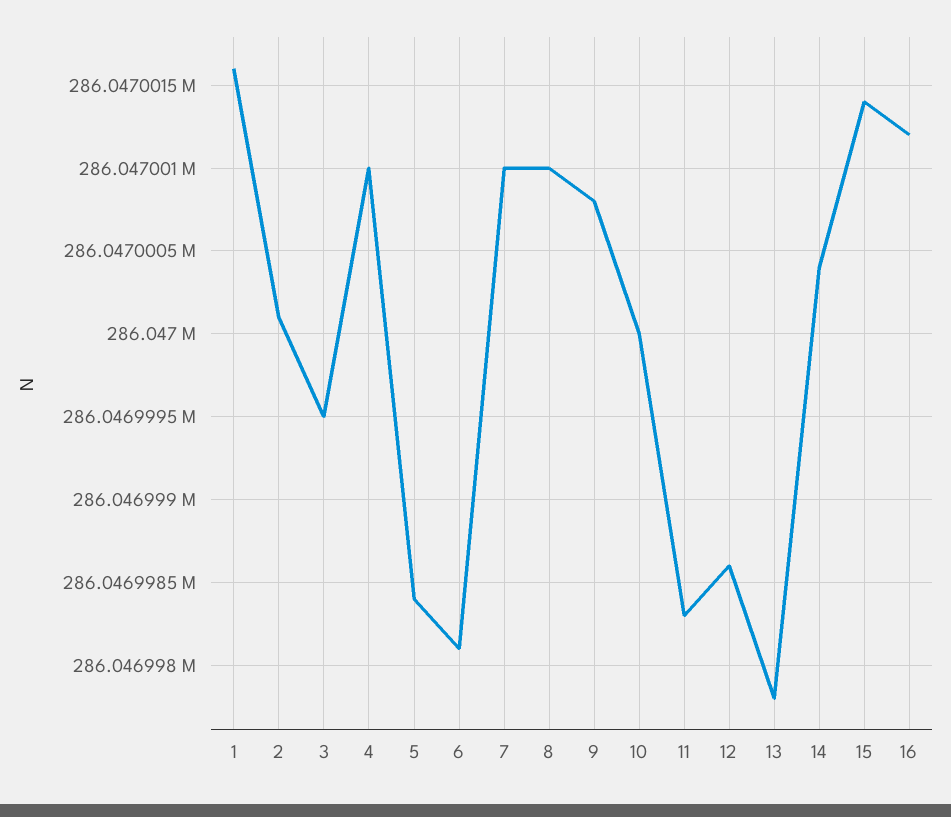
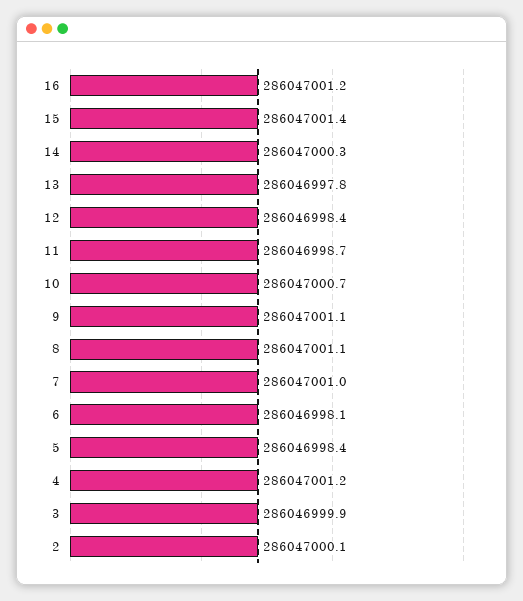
1: 286047001.6 -> none
3: 286046999.5 -> 286046999.9
4: 286047001 -> 286047001.2
8: 286047001 -> 286047001.1
9: 286047000.8 -> 286047001.1
10: 286047000 -> 286047000.7
11: 286046998.3 -> 286046998.7
12: 286046998.6 -> 286046998.4
14: 286047000.4 -> 286047000.3

